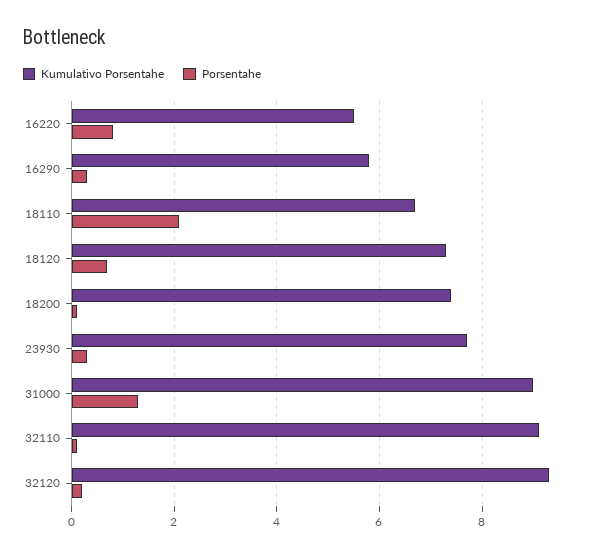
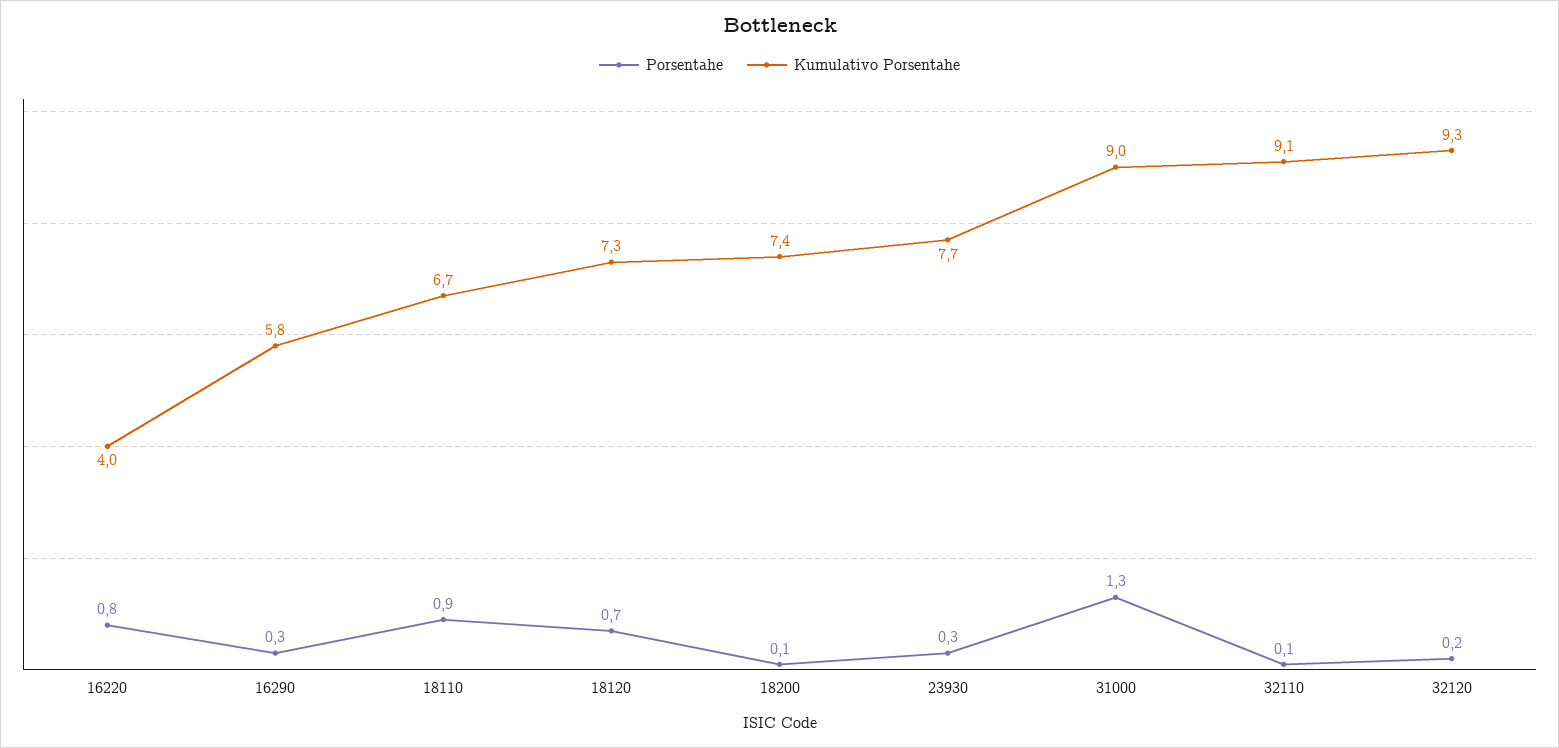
Kumulativo Porsentahe, 16220: 5.5 -> 4
Porsentahe, 18110: 2 -> 0.9

